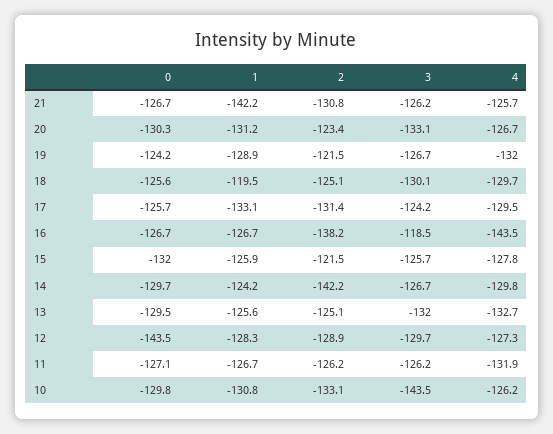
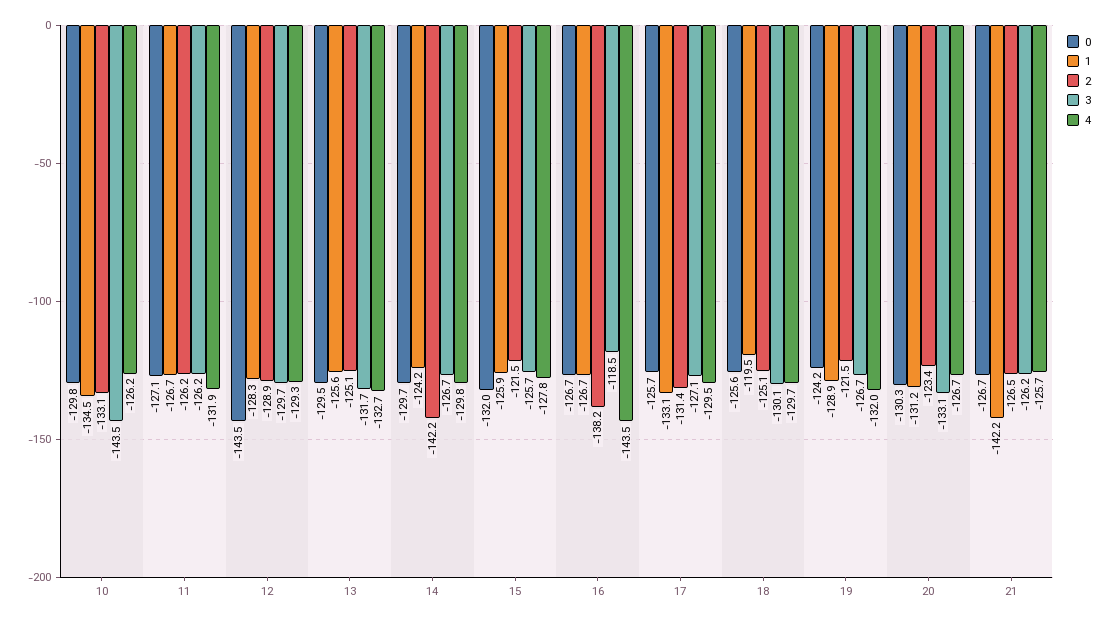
2, 21: -130.8 -> -126.5
3, 17: -124.2 -> -127.1
3, 13: -132 -> -131.7
4, 12: -127.3 -> -129.3
1, 10: -130.8 -> -134.5

